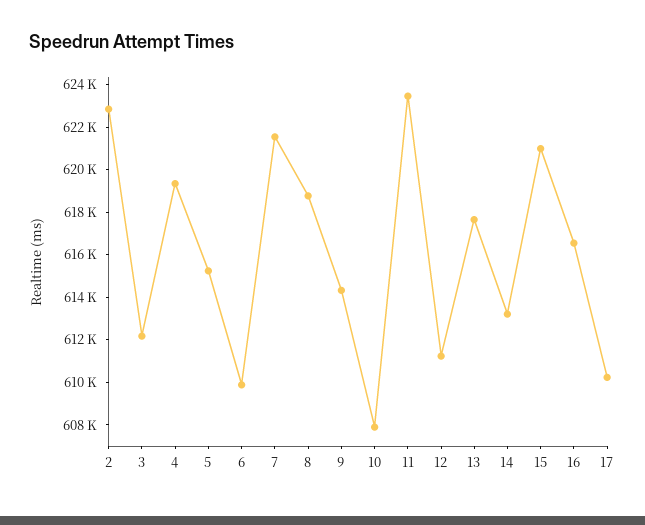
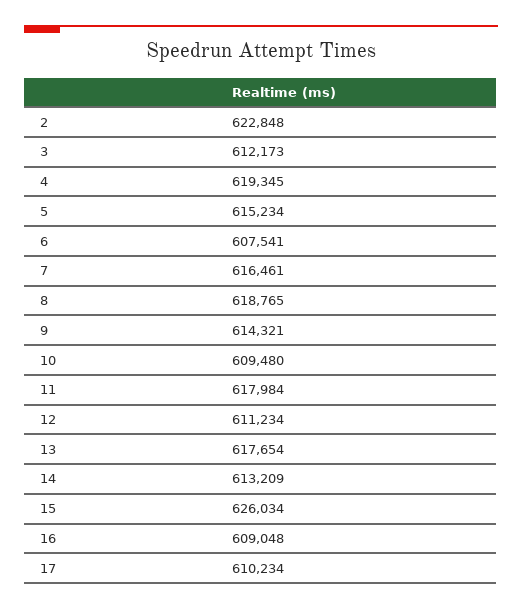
6: 610000 -> 607541
7: 621500 -> 616461
10: 608000 -> 609480
11: 623500 -> 617984
15: 621000 -> 626034
16: 616500 -> 609048

